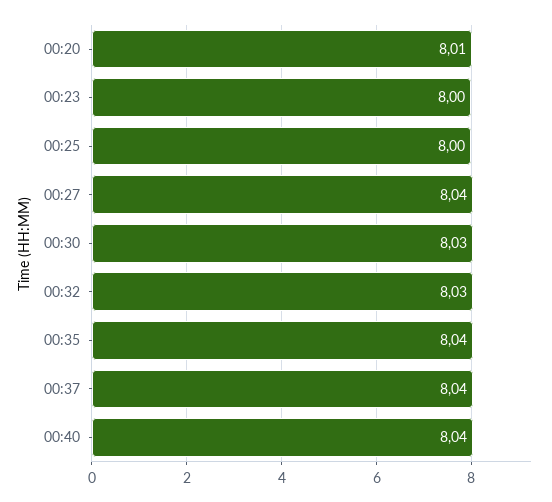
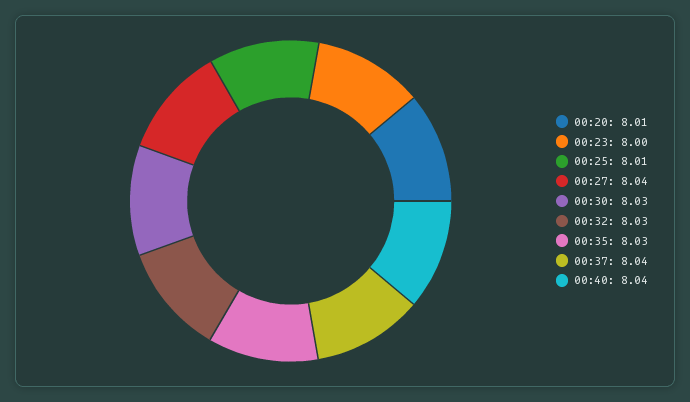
00:25: 8 -> 8.01
00:35: 8.04 -> 8.03

